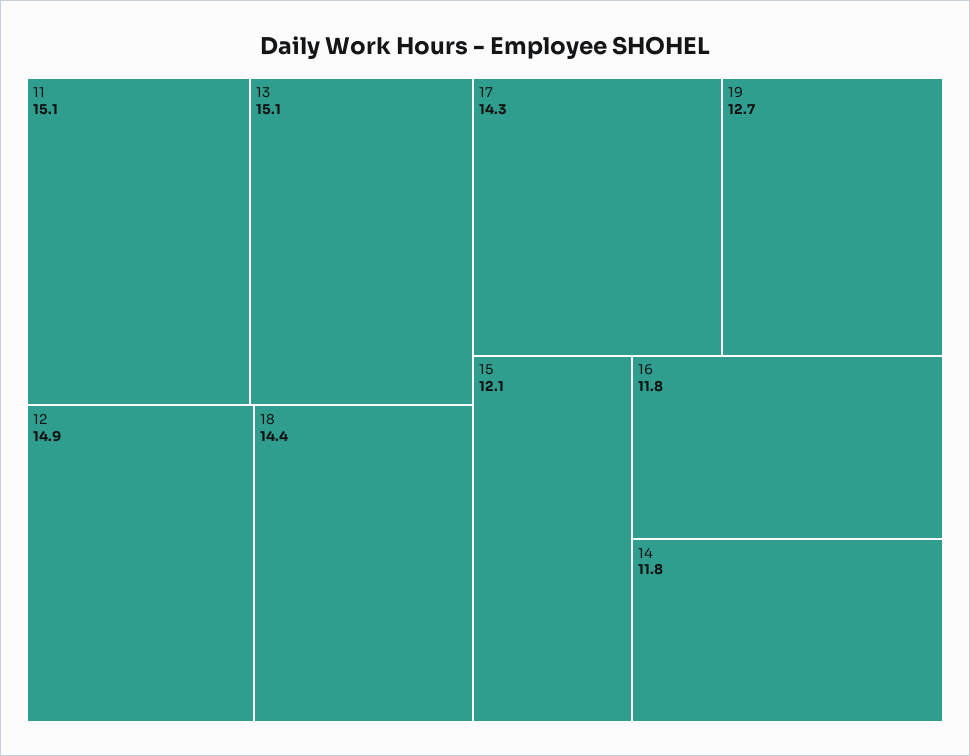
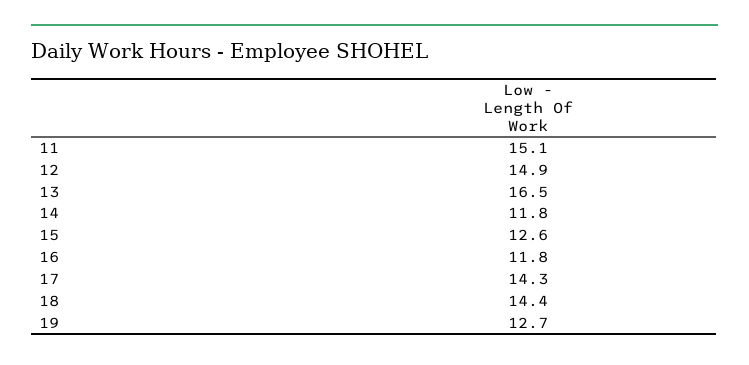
13: 15.1 -> 16.5
15: 12.1 -> 12.6

